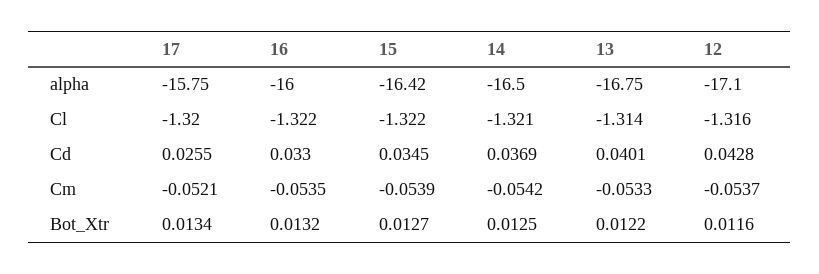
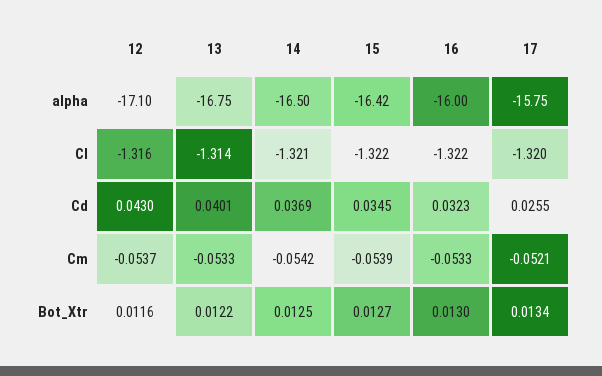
16, Cd: 0.033 -> 0.0323
12, Cd: 0.0428 -> 0.043
16, Cm: -0.0535 -> -0.0533
16, Bot_Xtr: 0.0132 -> 0.013

